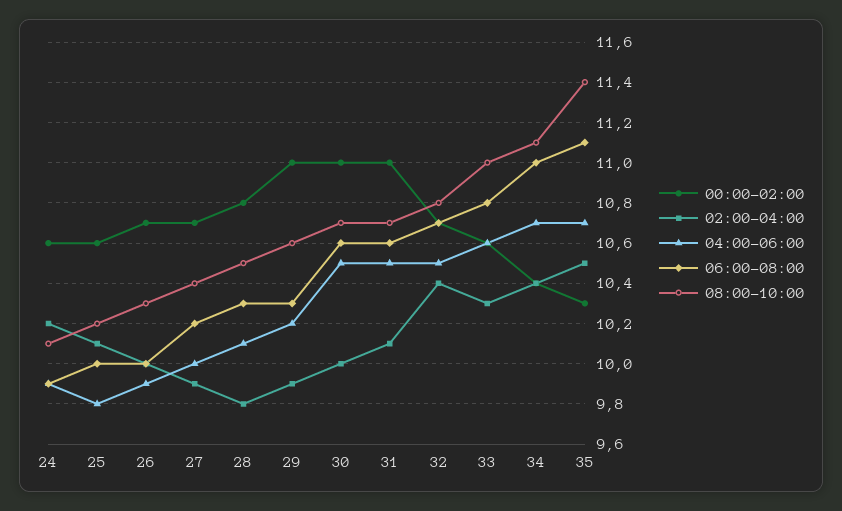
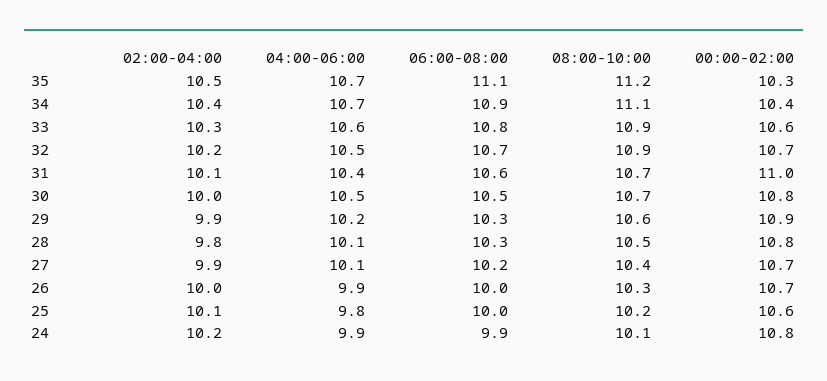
00:00-02:00, 24: 10.6 -> 10.8
04:00-06:00, 27: 10 -> 10.1
00:00-02:00, 29: 11 -> 10.9
00:00-02:00, 30: 11 -> 10.8
06:00-08:00, 30: 10.6 -> 10.5
04:00-06:00, 31: 10.5 -> 10.4
02:00-04:00, 32: 10.4 -> 10.2
08:00-10:00, 32: 10.8 -> 10.9
08:00-10:00, 33: 11 -> 10.9
06:00-08:00, 34: 11 -> 10.9
08:00-10:00, 35: 11.4 -> 11.2

